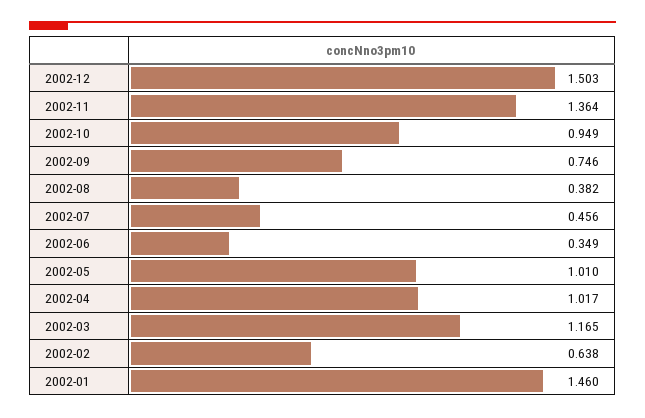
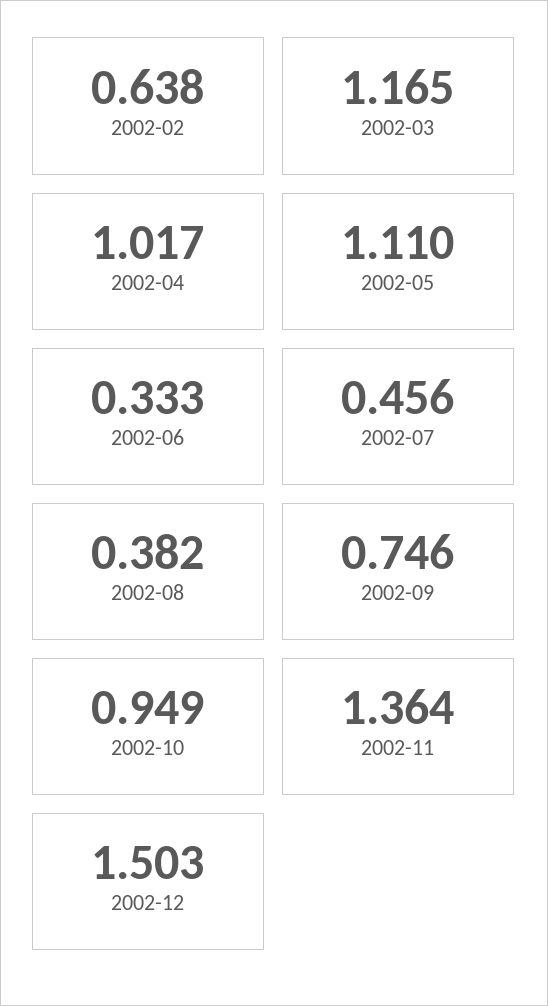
2002-06: 0.349 -> 0.333
2002-05: 1.01 -> 1.11
2002-01: 1.46 -> none

